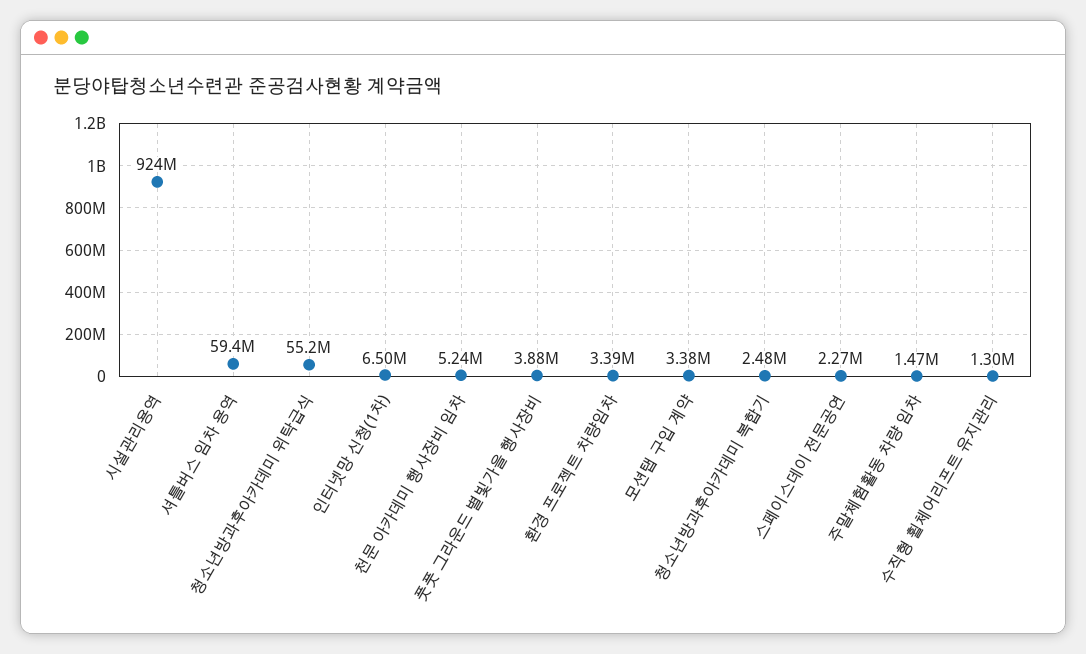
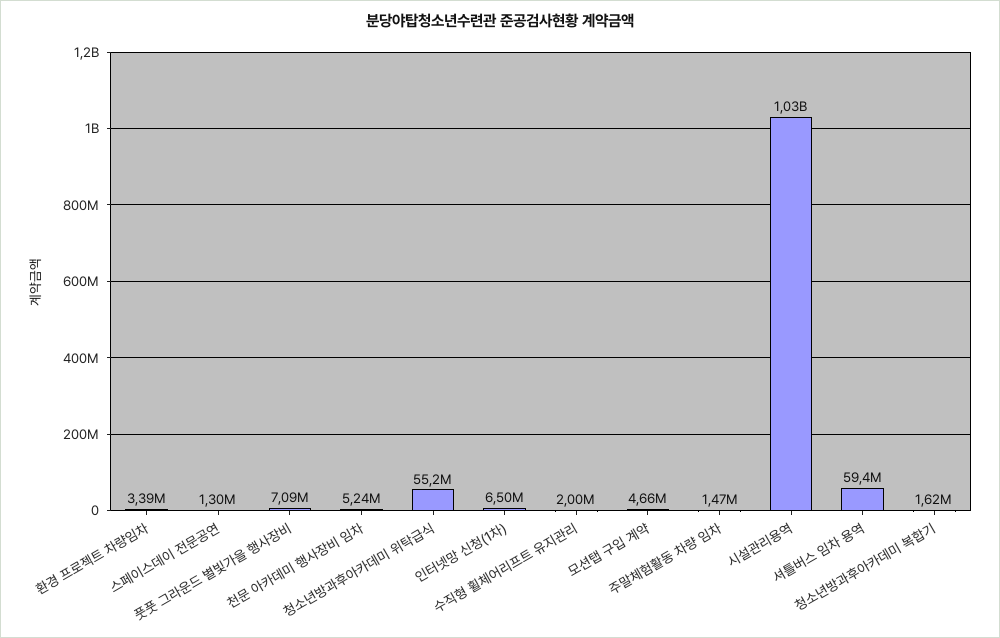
시설관리용역: 924000000 -> 1030000000
풋풋 그라운드 별빛가을 행사장비: 3880000 -> 7090000
모션탭 구입 계약: 3380000 -> 4660000
청소년방과후아카데미 복합기: 2480000 -> 1620000
스페이스데이 전문공연: 2270000 -> 1300000
수직형 휠체어리프트 유지관리: 1300000 -> 2000000

